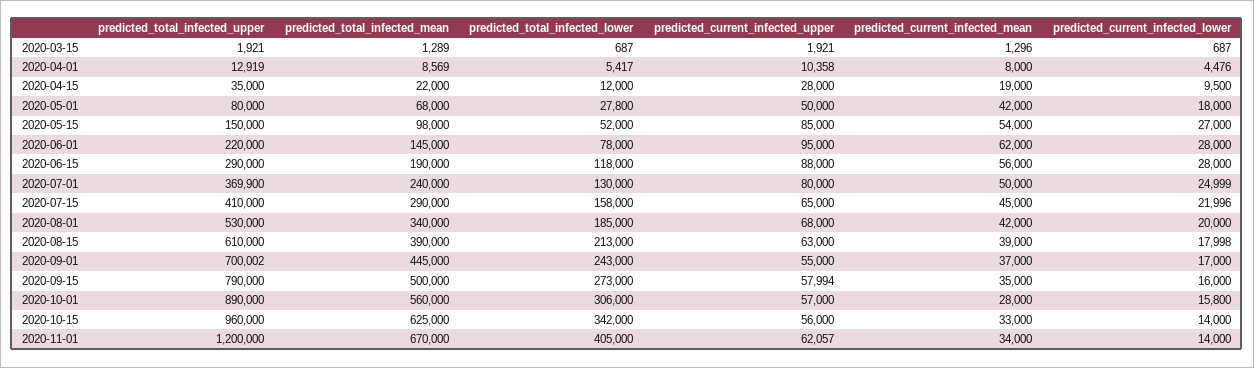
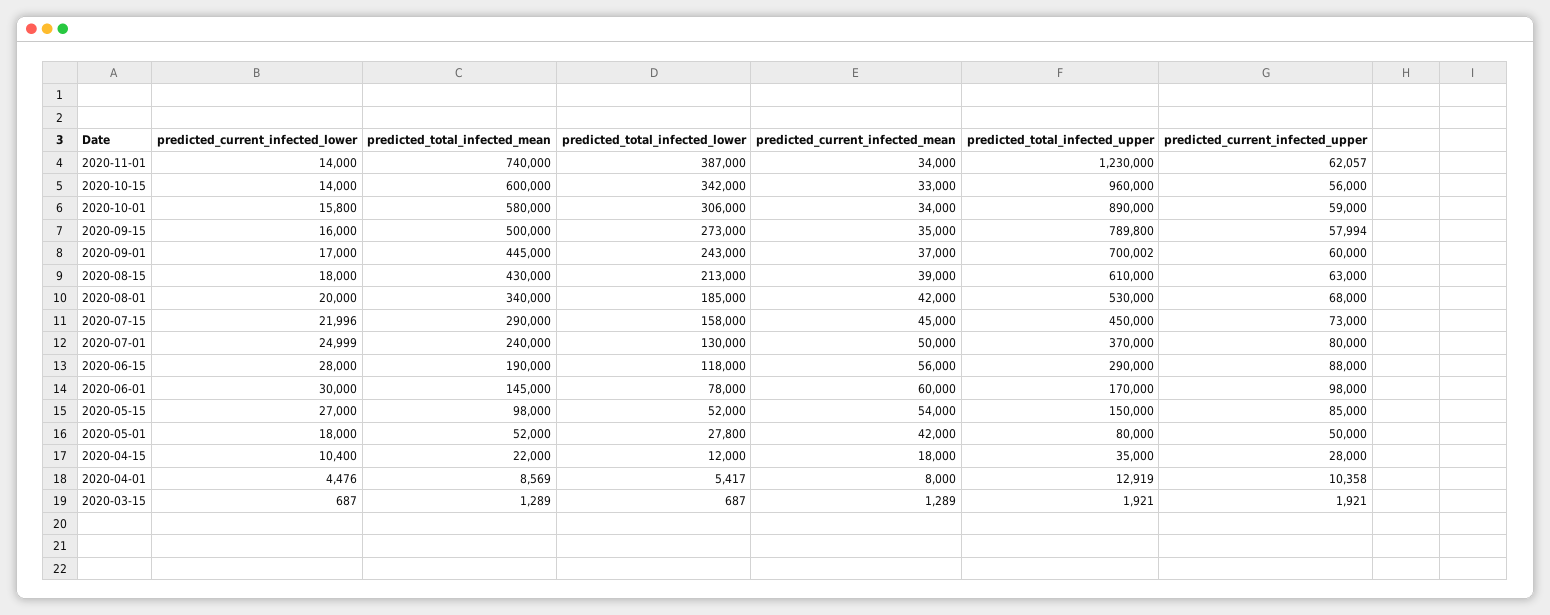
predicted_current_infected_mean, 2020-03-15: 1296 -> 1289
predicted_current_infected_mean, 2020-04-15: 19000 -> 18000
predicted_current_infected_lower, 2020-04-15: 9500 -> 10400
predicted_total_infected_mean, 2020-05-01: 68000 -> 52000
predicted_total_infected_upper, 2020-06-01: 220000 -> 170000
predicted_current_infected_upper, 2020-06-01: 95000 -> 98000
predicted_current_infected_mean, 2020-06-01: 62000 -> 60000
predicted_current_infected_lower, 2020-06-01: 28000 -> 30000
predicted_total_infected_upper, 2020-07-01: 369900 -> 370000
predicted_total_infected_upper, 2020-07-15: 410000 -> 450000
predicted_current_infected_upper, 2020-07-15: 65000 -> 73000
predicted_total_infected_mean, 2020-08-15: 390000 -> 430000
predicted_current_infected_lower, 2020-08-15: 17998 -> 18000
predicted_current_infected_upper, 2020-09-01: 55000 -> 60000
predicted_total_infected_upper, 2020-09-15: 790000 -> 789800
predicted_total_infected_mean, 2020-10-01: 560000 -> 580000
predicted_current_infected_upper, 2020-10-01: 57000 -> 59000
predicted_current_infected_mean, 2020-10-01: 28000 -> 34000
predicted_total_infected_mean, 2020-10-15: 625000 -> 600000
predicted_total_infected_upper, 2020-11-01: 1200000 -> 1230000
predicted_total_infected_mean, 2020-11-01: 670000 -> 740000
predicted_total_infected_lower, 2020-11-01: 405000 -> 387000

